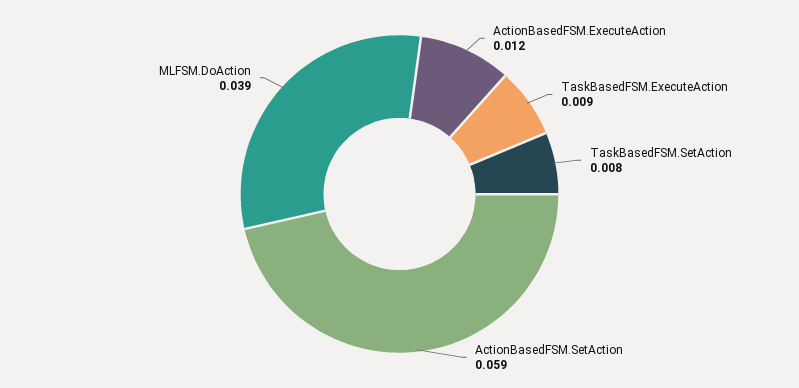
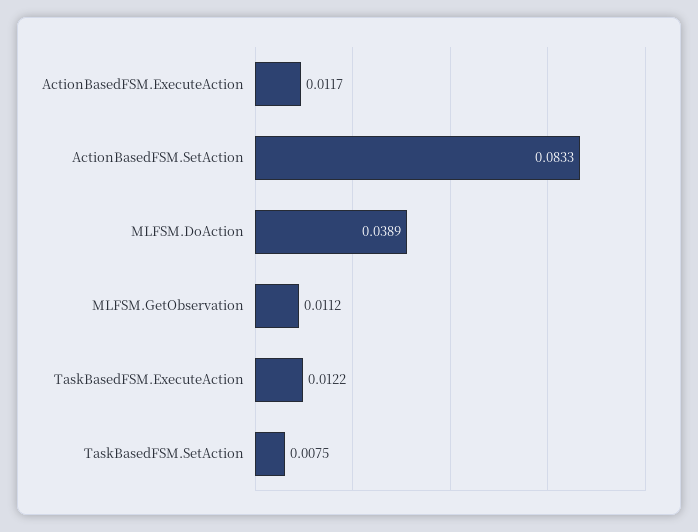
TaskBasedFSM.ExecuteAction: 0.009 -> 0.0122
ActionBasedFSM.SetAction: 0.059 -> 0.0833
MLFSM.GetObservation: none -> 0.0112

